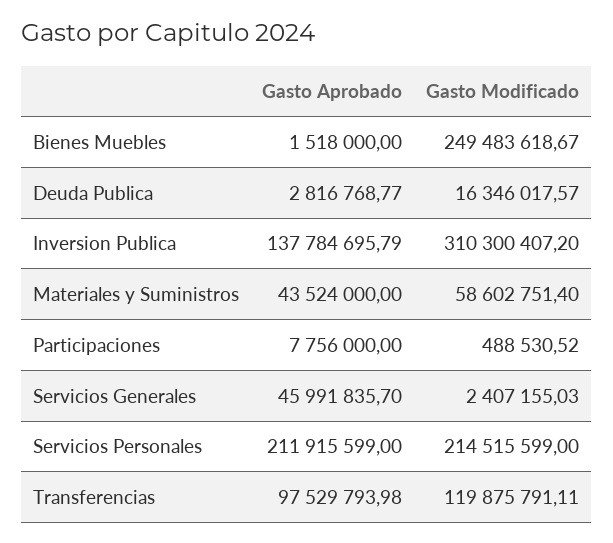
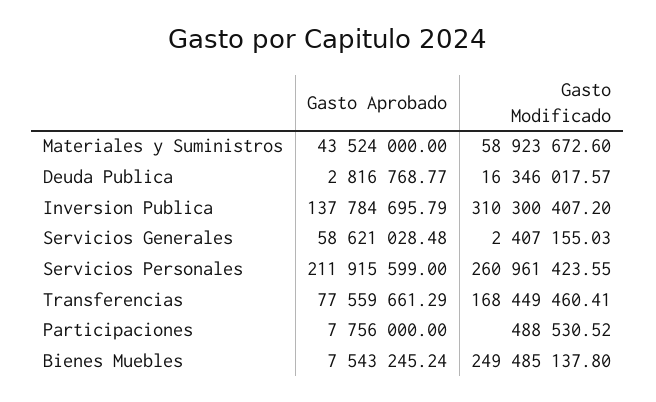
Gasto Aprobado, Bienes Muebles: 1518000 -> 7543245.24
Gasto Modificado, Bienes Muebles: 249483618.67 -> 249485137.8
Gasto Modificado, Materiales y Suministros: 58602751.4 -> 58923672.6
Gasto Aprobado, Servicios Generales: 45991835.7 -> 58621028.48
Gasto Modificado, Servicios Personales: 214515599 -> 260961423.55
Gasto Aprobado, Transferencias: 97529793.98 -> 77559661.29
Gasto Modificado, Transferencias: 119875791.11 -> 168449460.41

